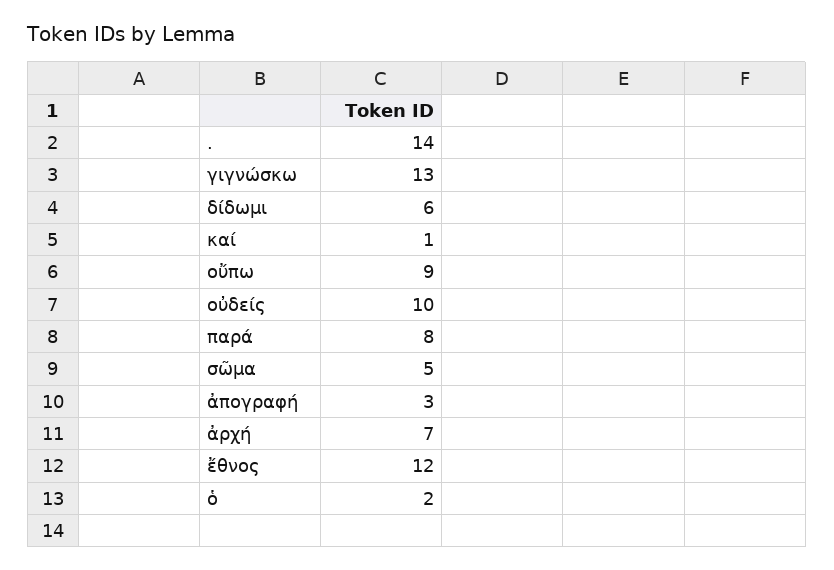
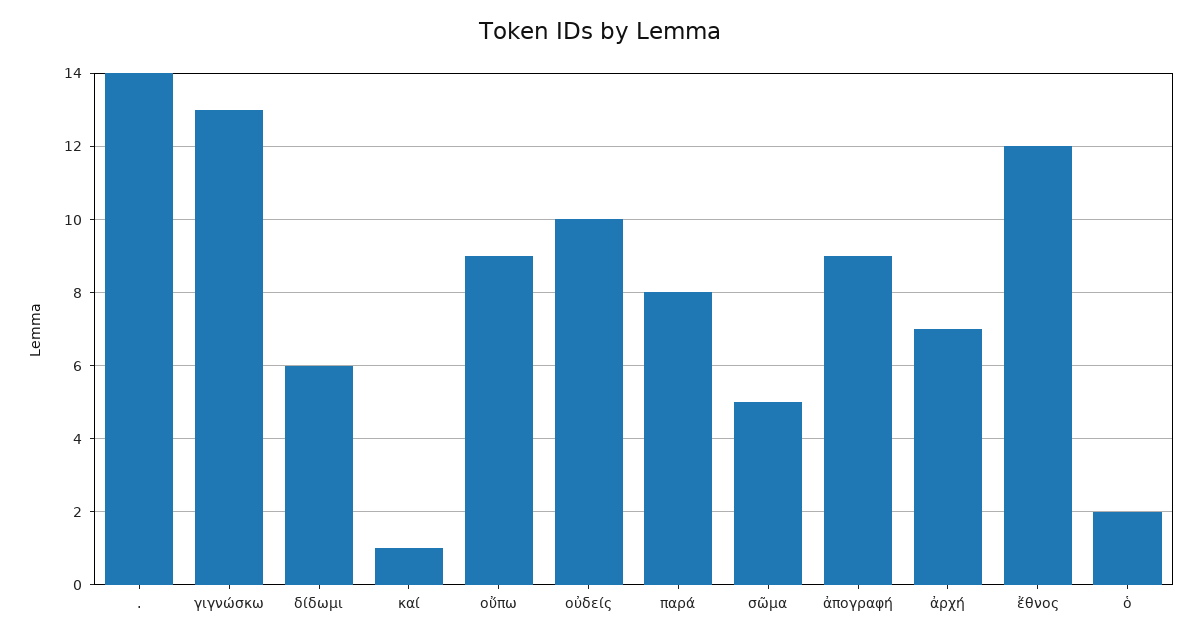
ἀπογραφή: 3 -> 9

